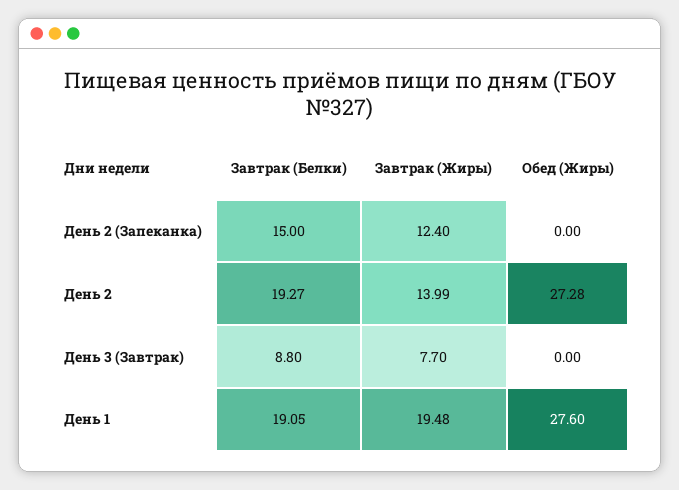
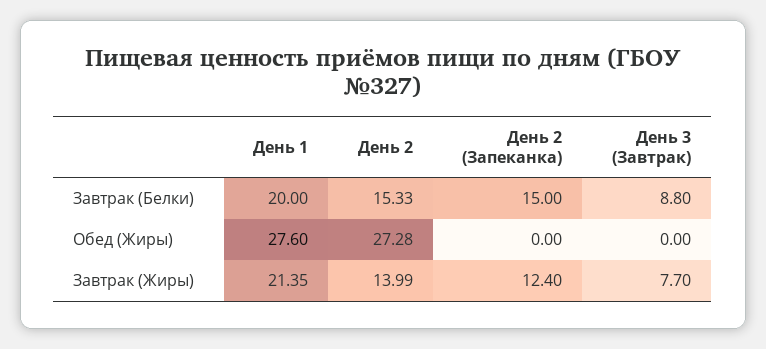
Завтрак (Белки), День 2: 19.27 -> 15.33
Завтрак (Белки), День 1: 19.05 -> 20
Завтрак (Жиры), День 1: 19.48 -> 21.35

